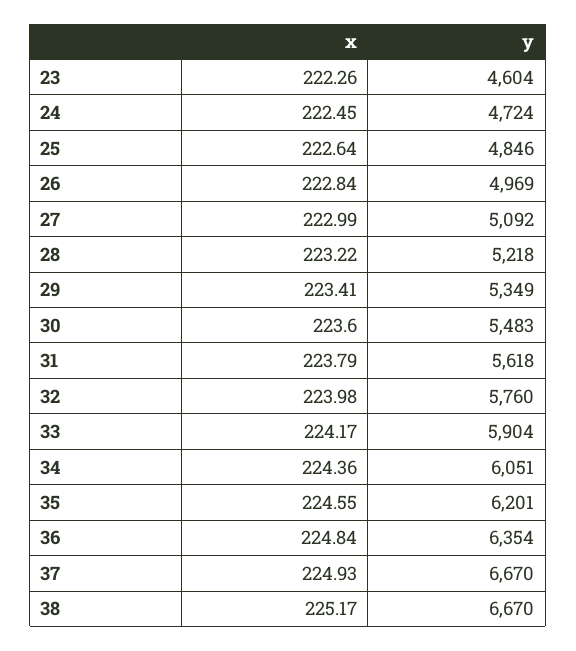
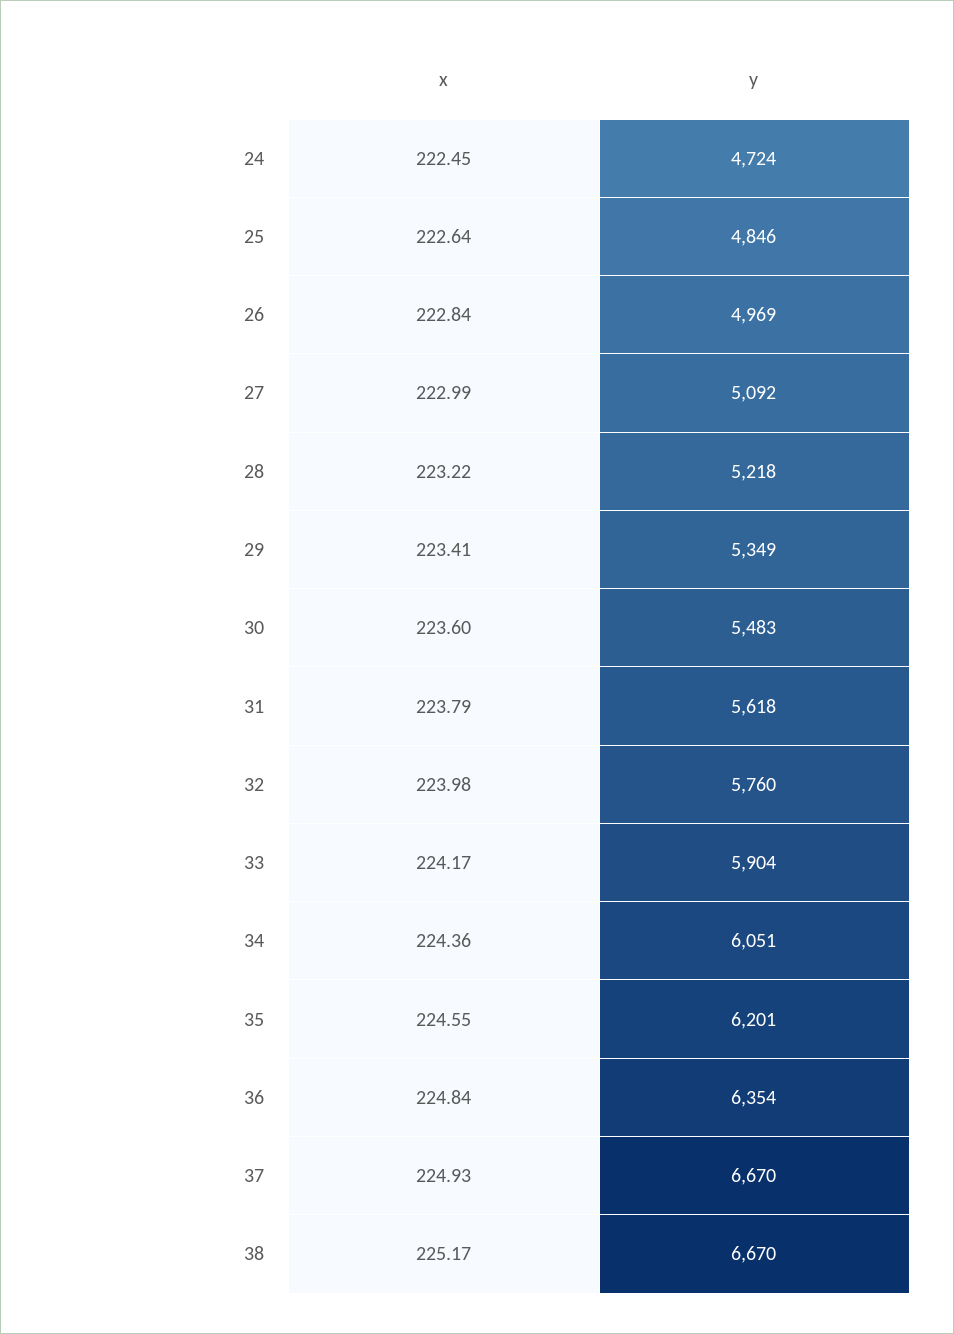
x, 23: 222.26 -> none
y, 23: 4604 -> none

